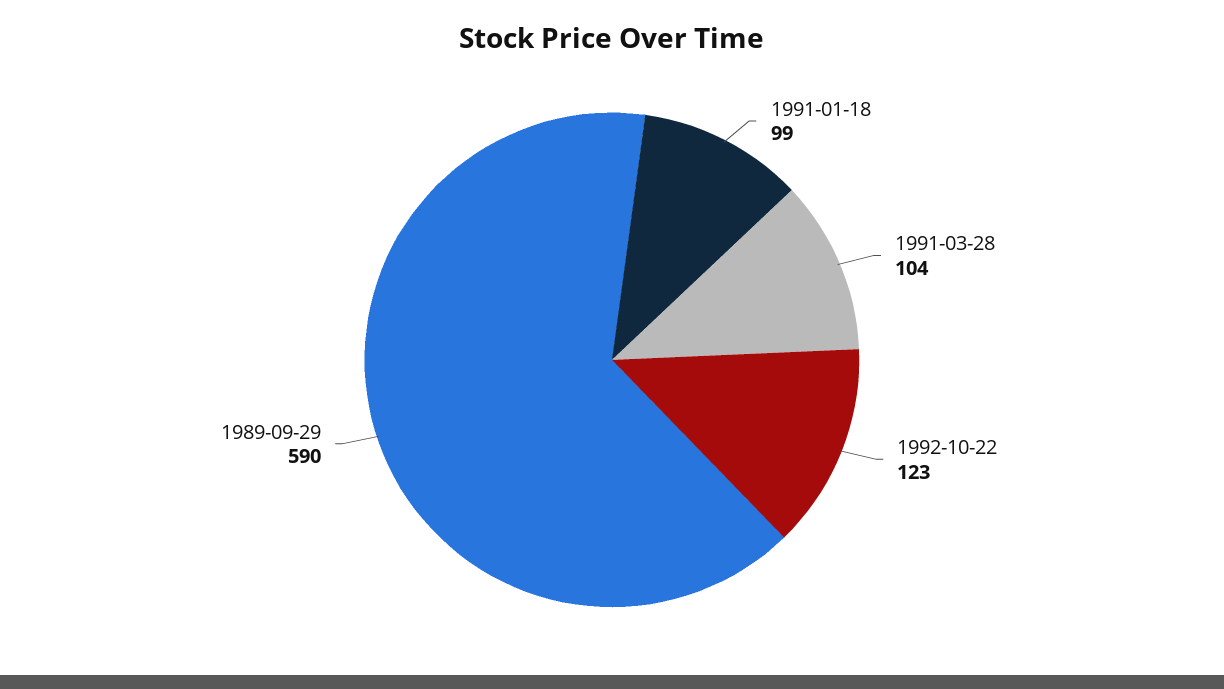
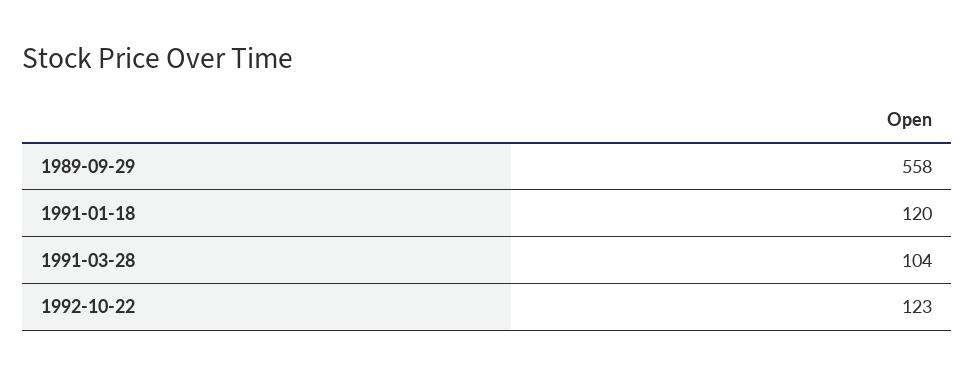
1991-01-18: 99 -> 120
1989-09-29: 590 -> 558

